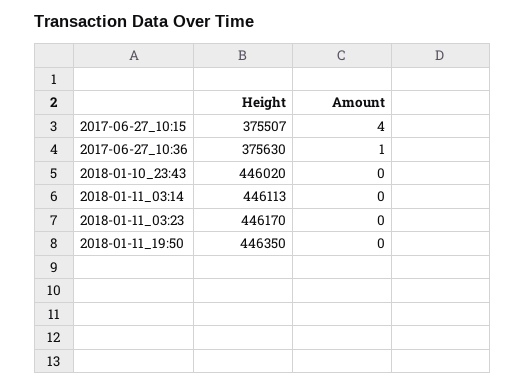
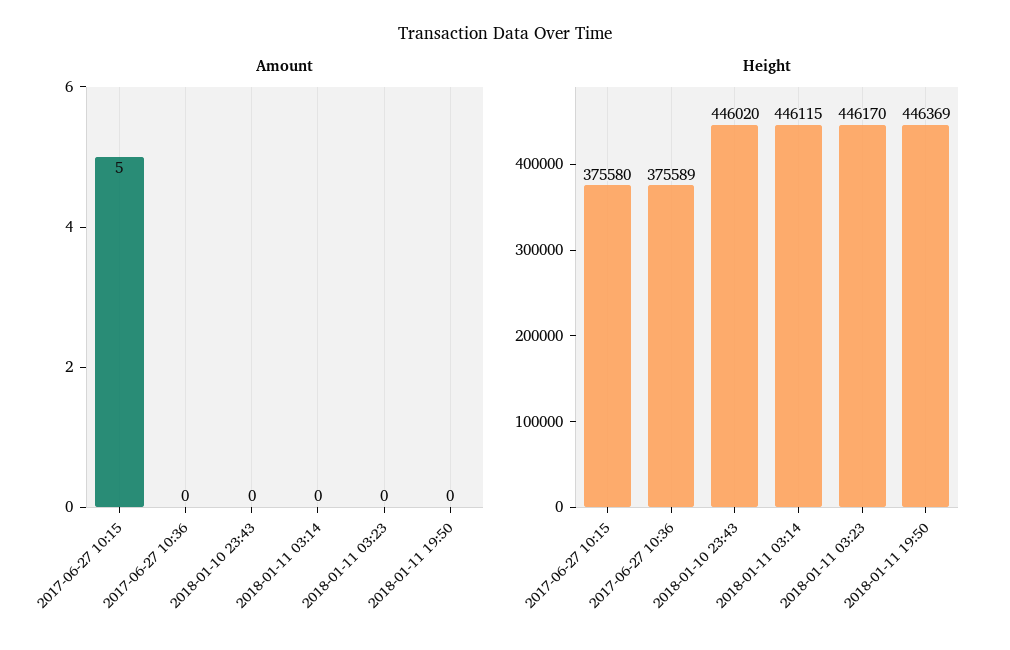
Height, 2017-06-27_10:15: 375507 -> 375580
Amount, 2017-06-27_10:15: 4 -> 5
Height, 2017-06-27_10:36: 375630 -> 375589
Amount, 2017-06-27_10:36: 1 -> 0
Height, 2018-01-11_03:14: 446113 -> 446115
Height, 2018-01-11_19:50: 446350 -> 446369

